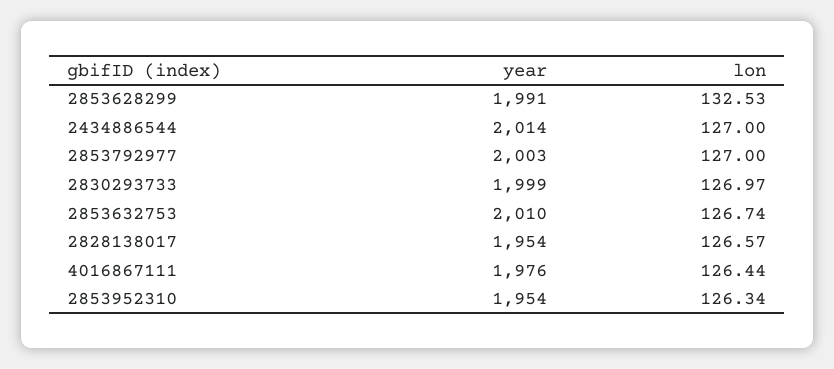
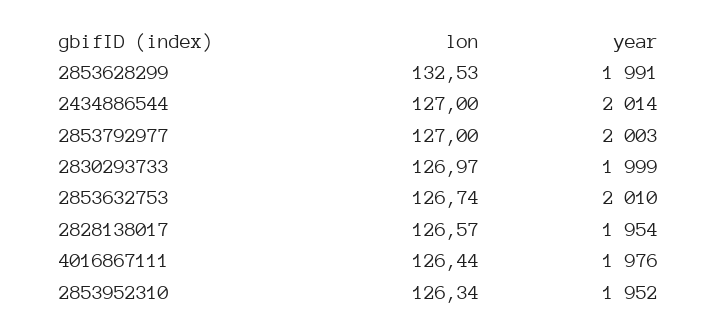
year, 2853952310: 1954 -> 1952

